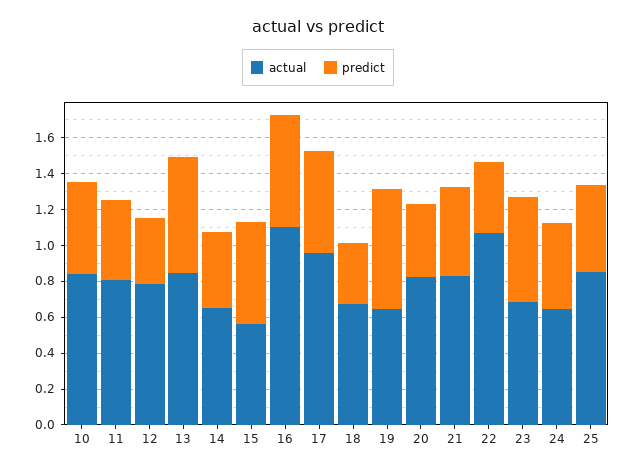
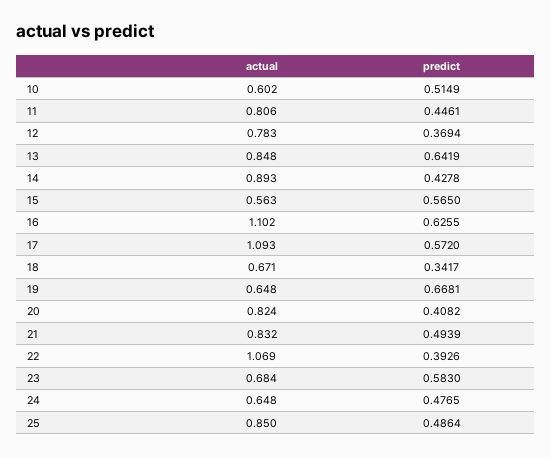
actual, 10: 0.85 -> 0.602
actual, 14: 0.65 -> 0.893
actual, 17: 0.95 -> 1.093

